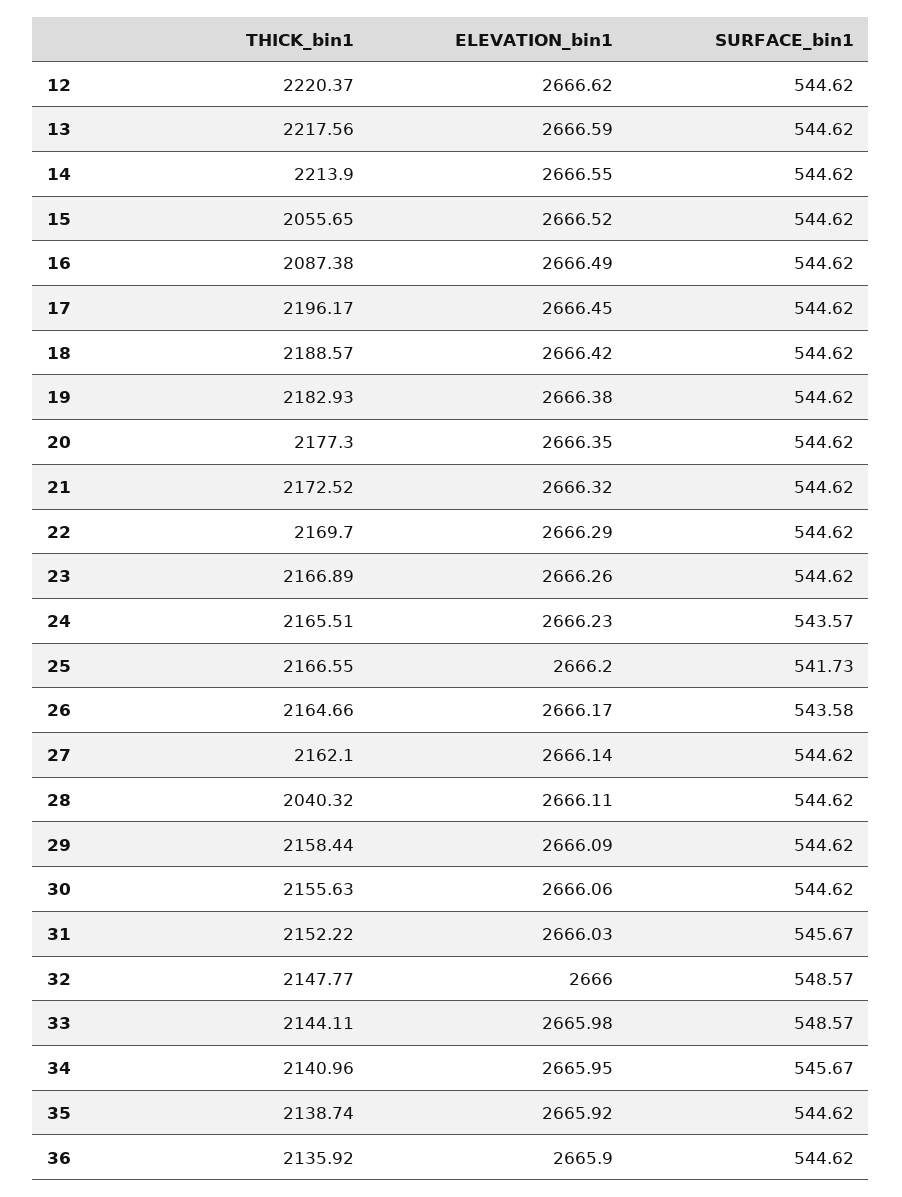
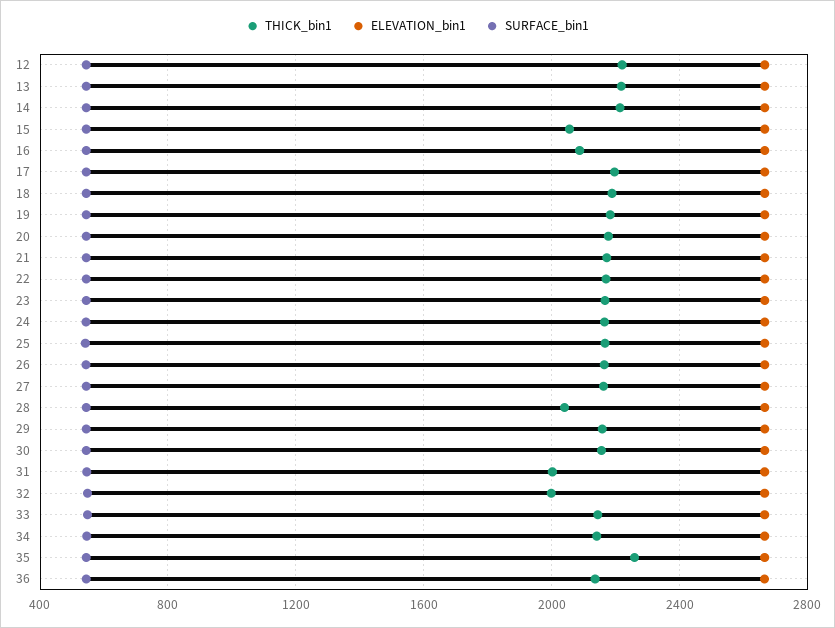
THICK_bin1, 31: 2152.22 -> 2000
THICK_bin1, 32: 2147.77 -> 2000
THICK_bin1, 35: 2138.74 -> 2250

